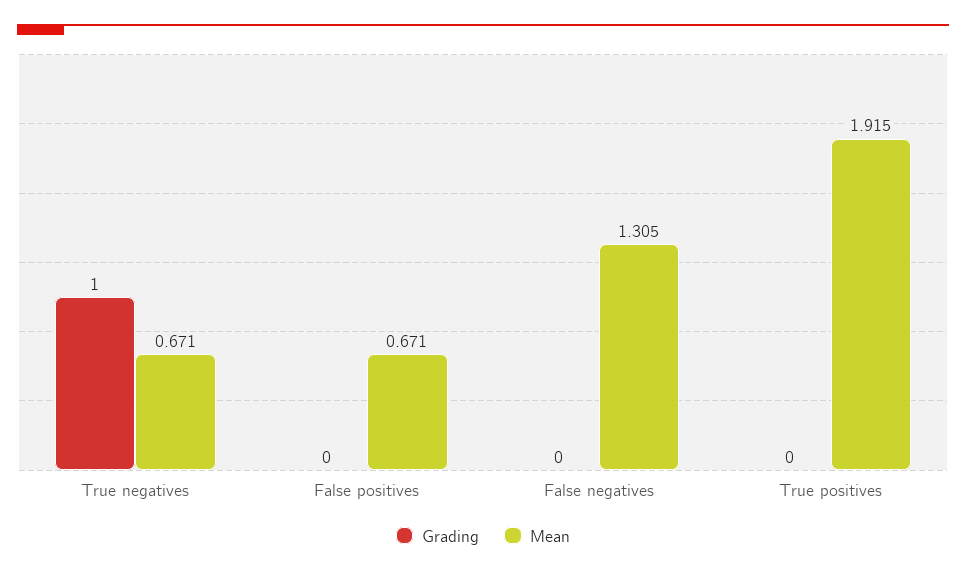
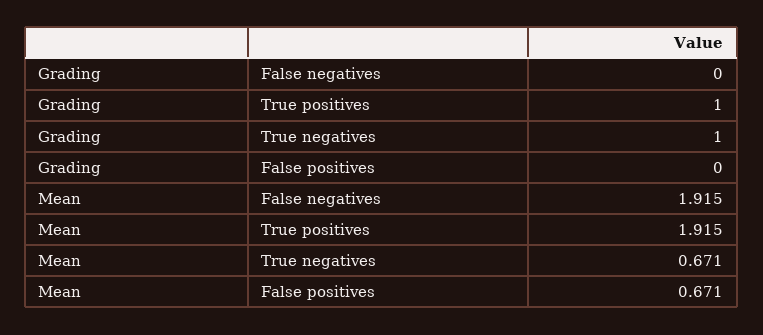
Mean, False negatives: 1.305 -> 1.915
Grading, True positives: 0 -> 1

